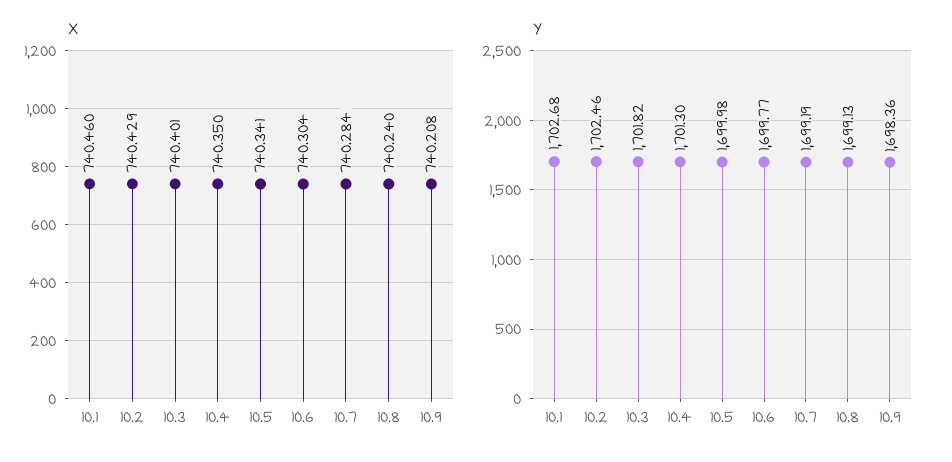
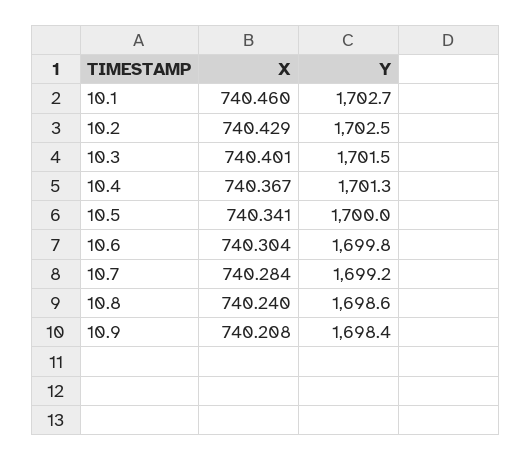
X, 10.4: 740.35 -> 740.367
Y, 10.3: 1701.82 -> 1701.5
Y, 10.8: 1699.13 -> 1698.6

